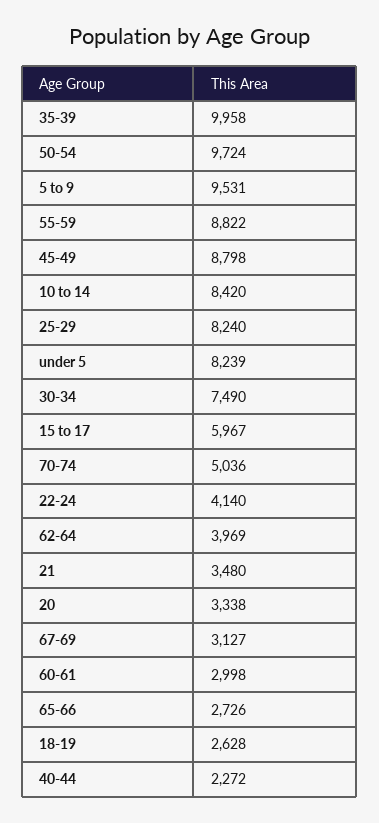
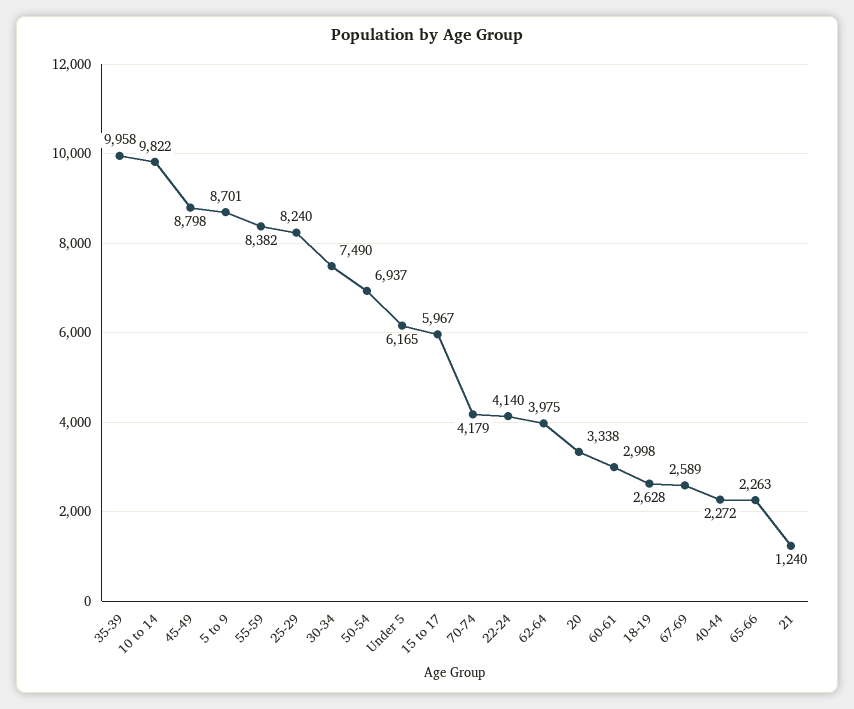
50-54: 9724 -> 6937
5 to 9: 9531 -> 8701
55-59: 8822 -> 8382
10 to 14: 8420 -> 9822
under 5: 8239 -> 6165
70-74: 5036 -> 4179
62-64: 3969 -> 3975
21: 3480 -> 1240
67-69: 3127 -> 2589
65-66: 2726 -> 2263

